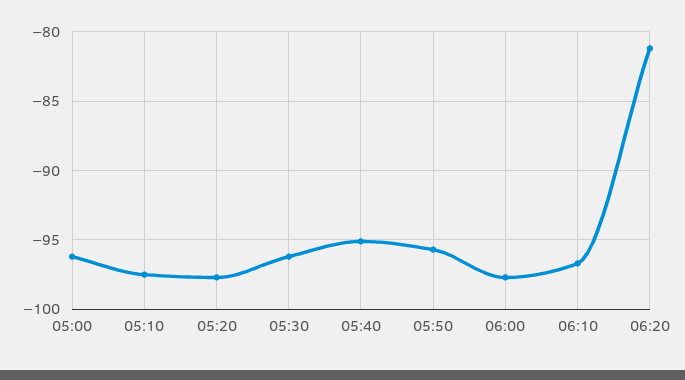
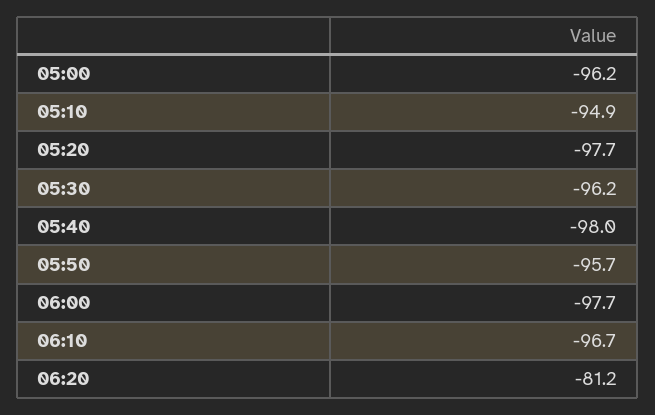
05:10: -97.5 -> -94.9
05:40: -95 -> -98

